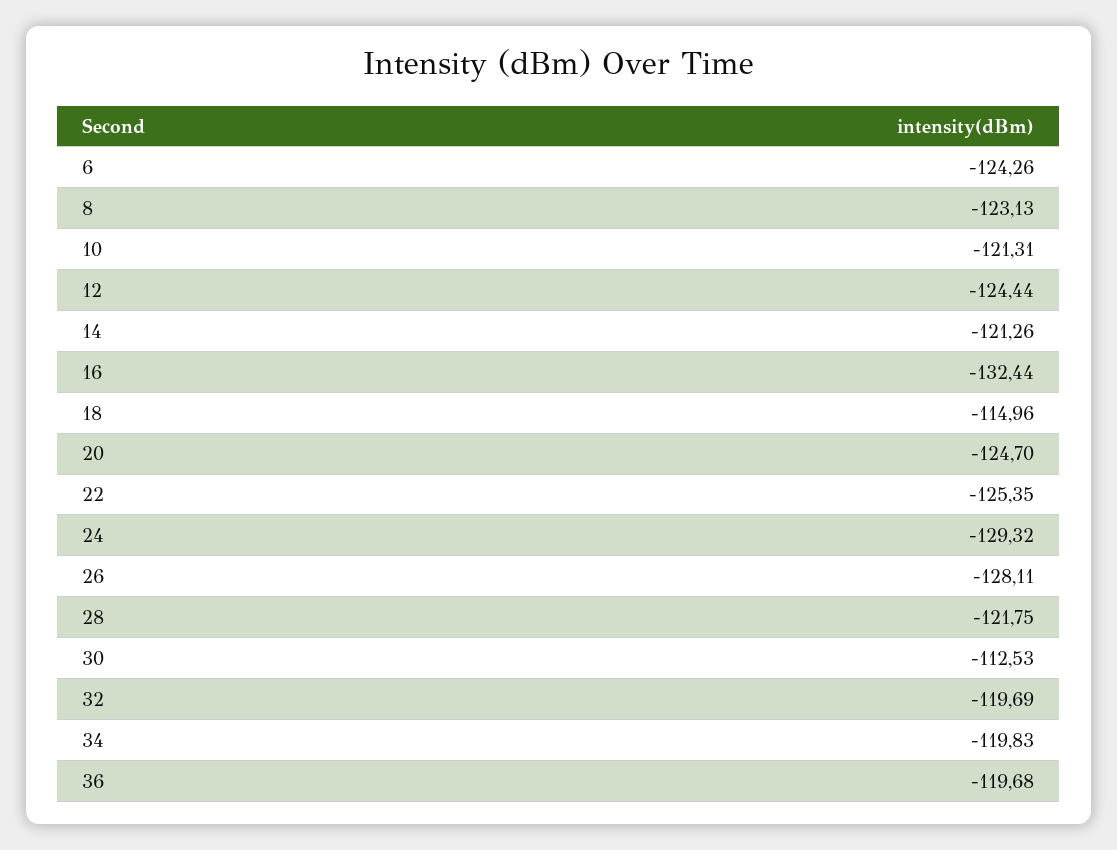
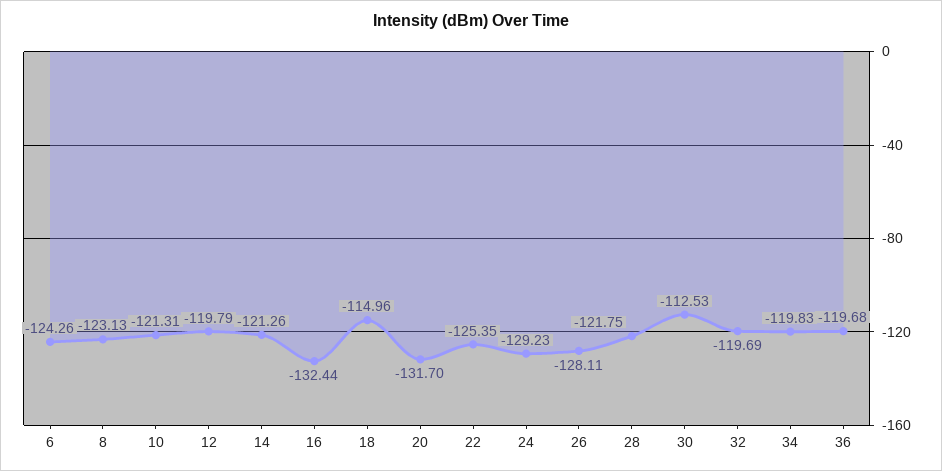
12: -124.44 -> -119.79
20: -124.7 -> -131.7
24: -129.32 -> -129.23

